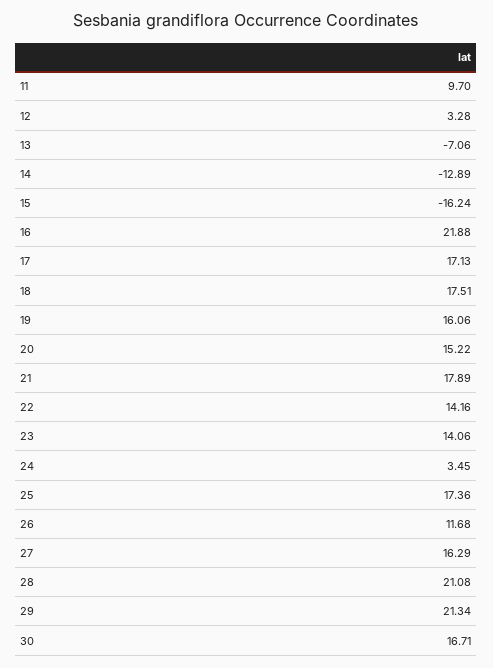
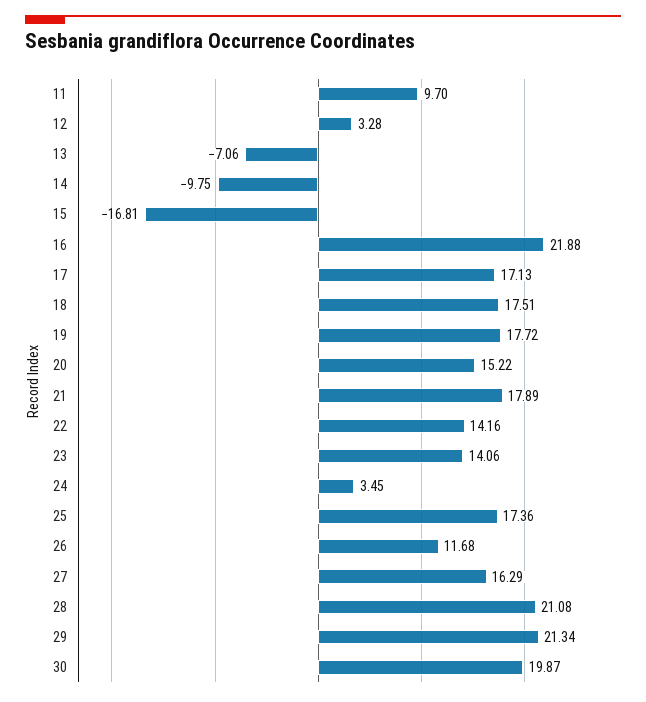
14: -12.89 -> -9.75
15: -16.24 -> -16.81
19: 16.06 -> 17.72
30: 16.71 -> 19.87

